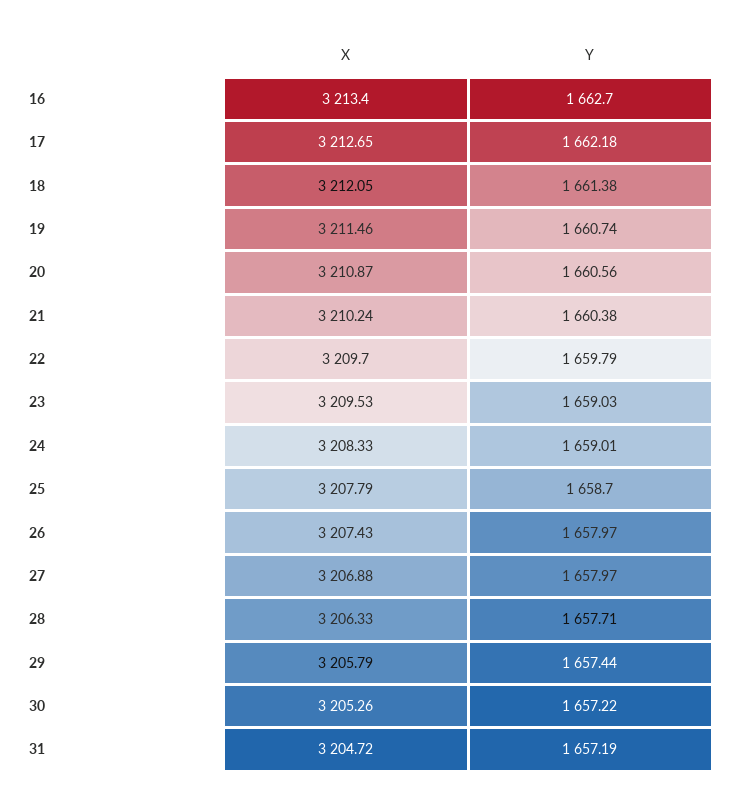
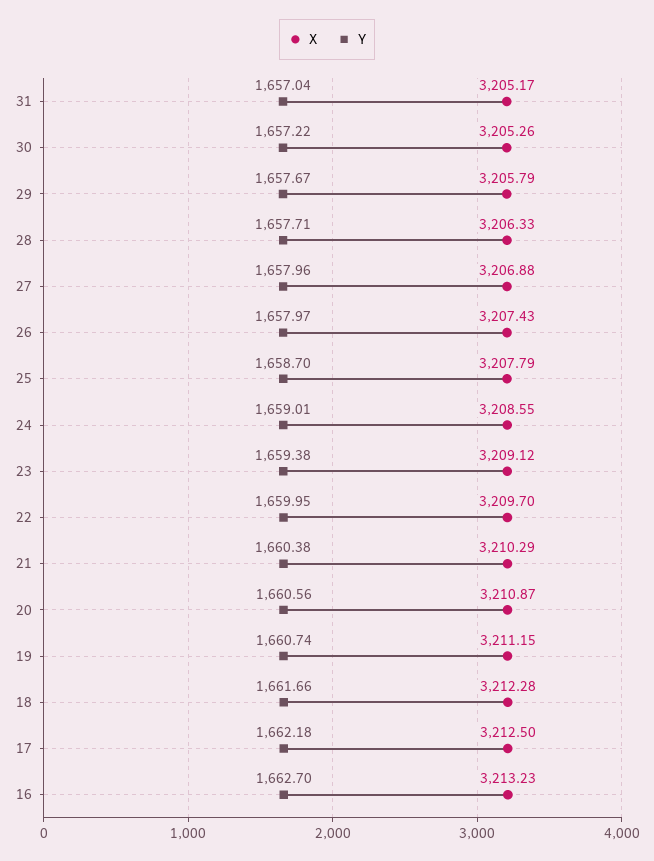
X, 16: 3213.4 -> 3213.23
X, 17: 3212.65 -> 3212.5
X, 18: 3212.05 -> 3212.28
Y, 18: 1661.38 -> 1661.66
X, 19: 3211.46 -> 3211.15
X, 21: 3210.24 -> 3210.29
Y, 22: 1659.79 -> 1659.95
X, 23: 3209.53 -> 3209.12
Y, 23: 1659.03 -> 1659.38
X, 24: 3208.33 -> 3208.55
Y, 27: 1657.97 -> 1657.96
Y, 29: 1657.44 -> 1657.67
X, 31: 3204.72 -> 3205.17
Y, 31: 1657.19 -> 1657.04

